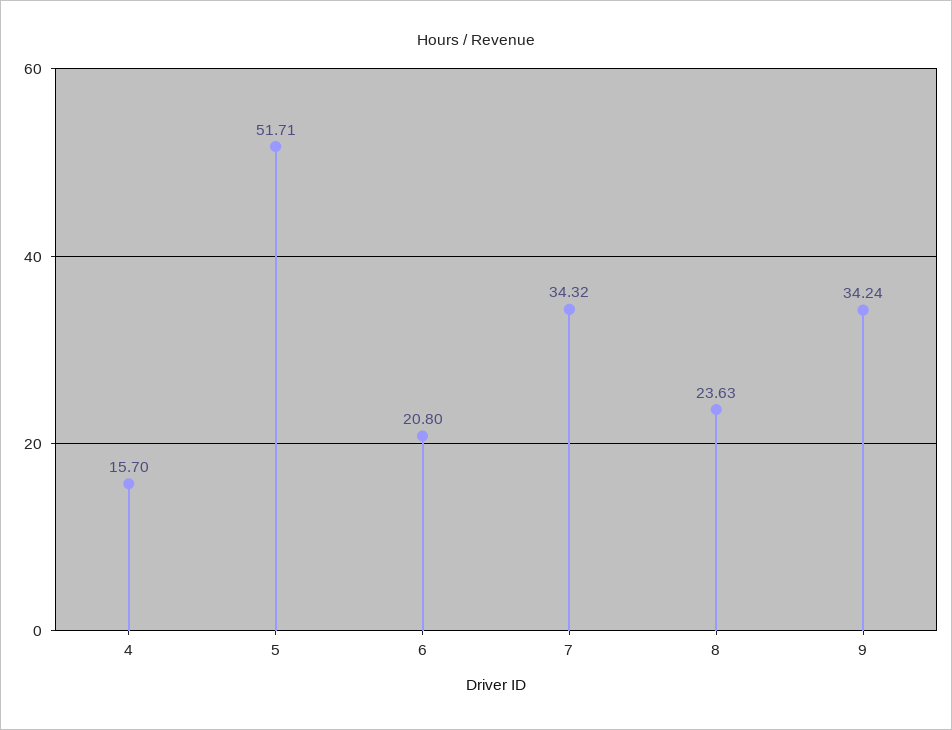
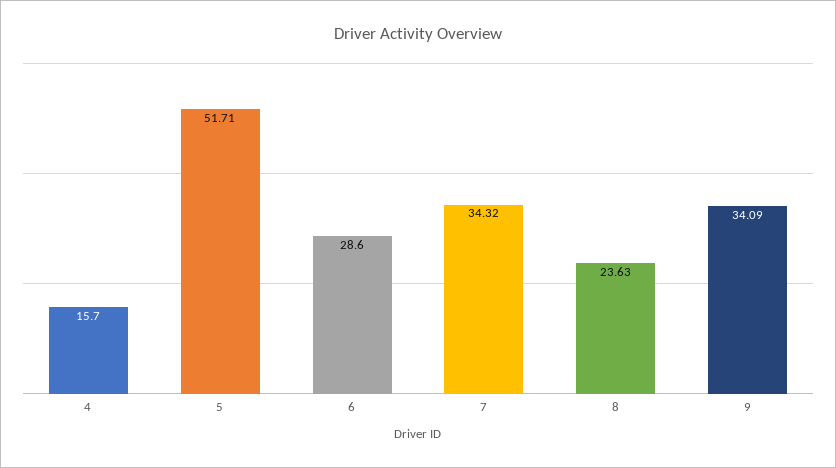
6: 20.8 -> 28.6
9: 34.24 -> 34.09

